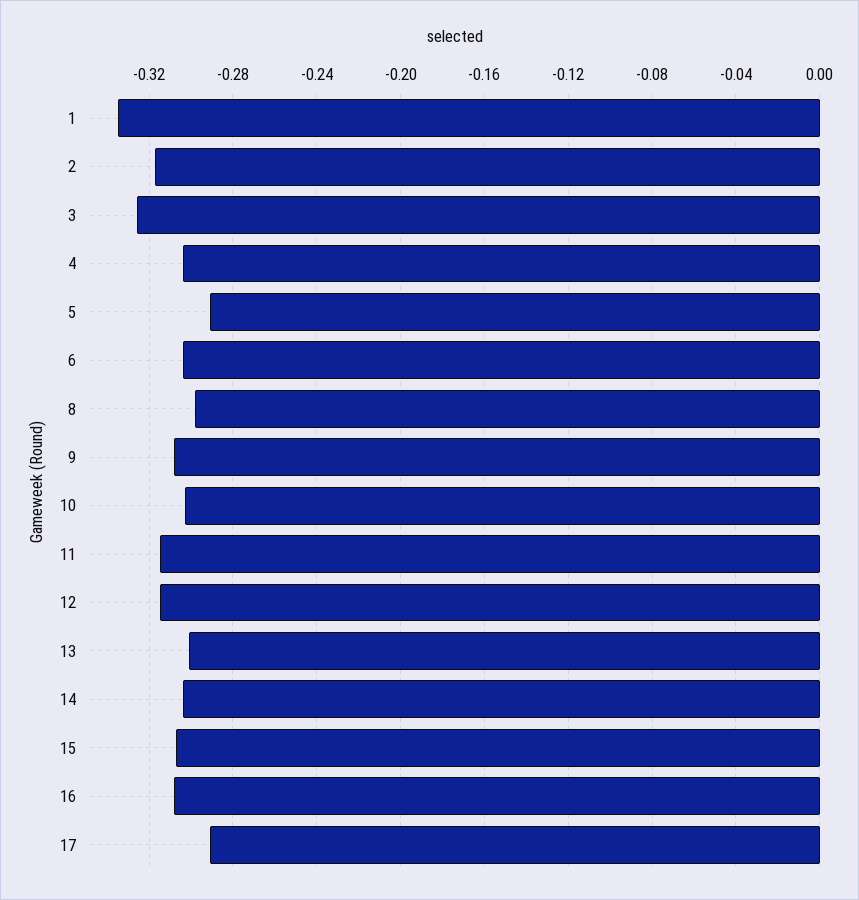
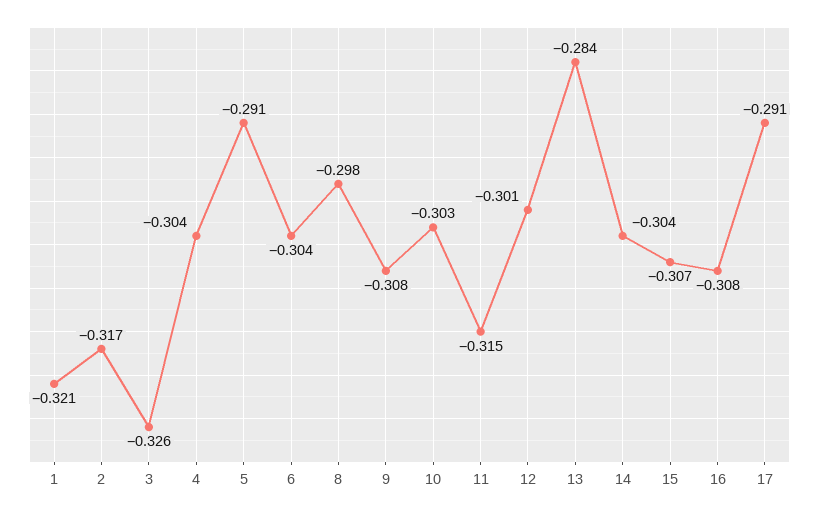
1: -0.335 -> -0.321
12: -0.315 -> -0.301
13: -0.3 -> -0.284

